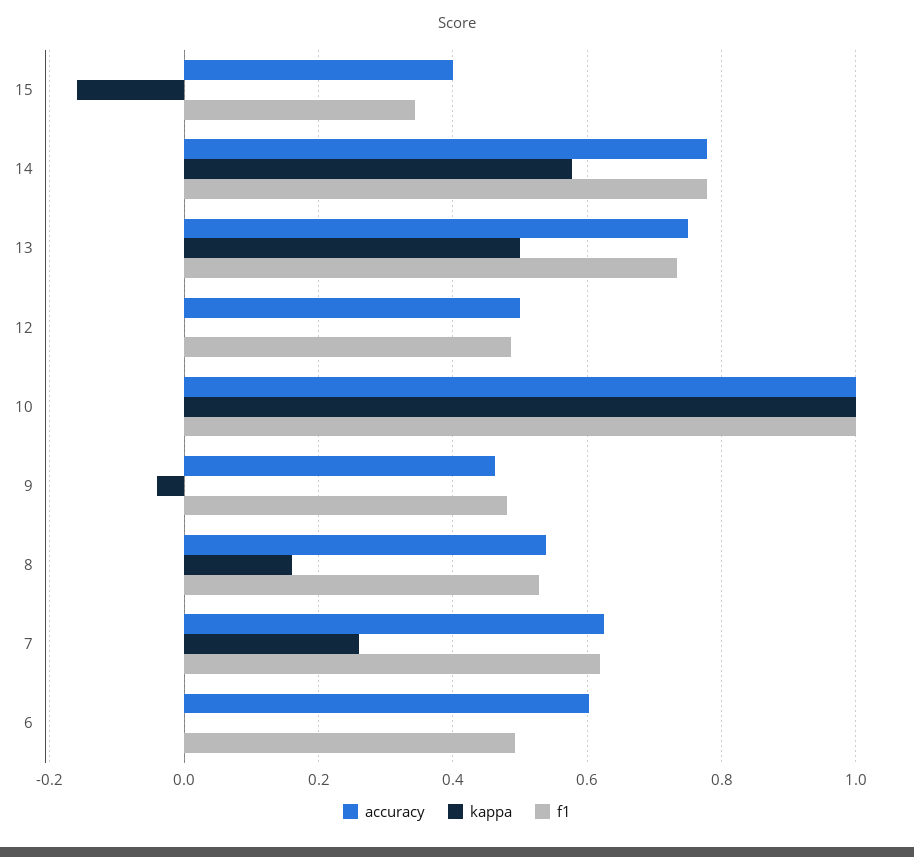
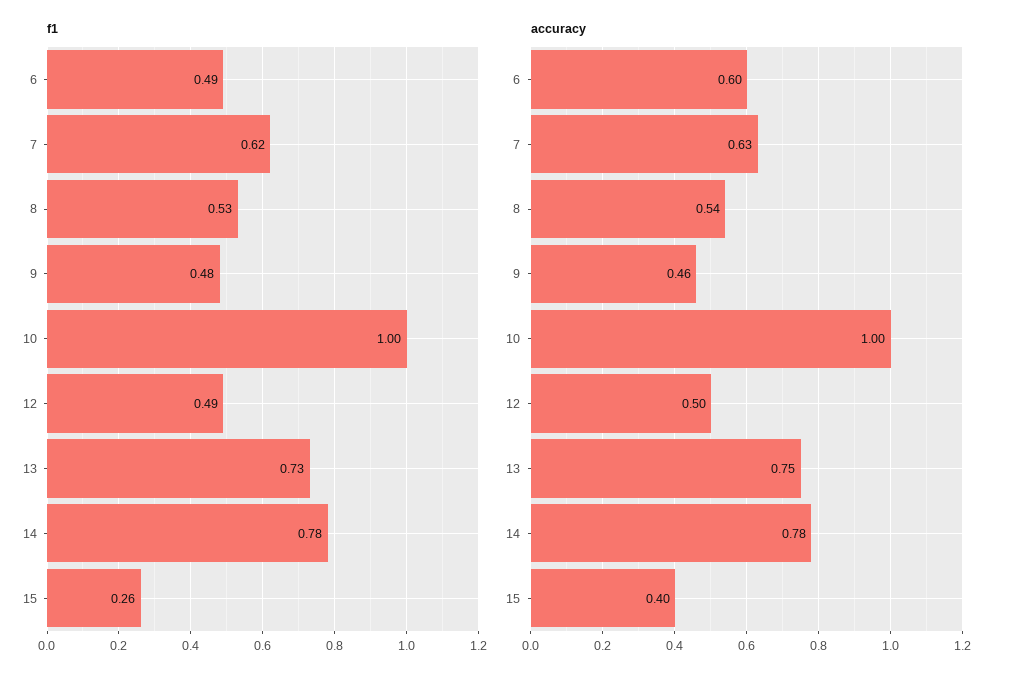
kappa, 15: -0.16 -> none
f1, 15: 0.34 -> 0.26
kappa, 14: 0.58 -> none
kappa, 13: 0.5 -> none
kappa, 12: 0 -> none
kappa, 10: 1 -> none
kappa, 9: -0.04 -> none
kappa, 8: 0.16 -> none
kappa, 7: 0.26 -> none
kappa, 6: 0 -> none

